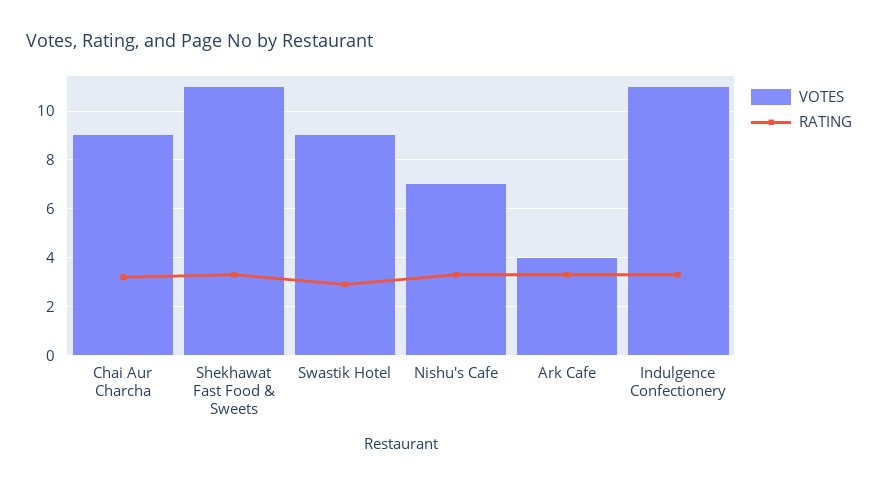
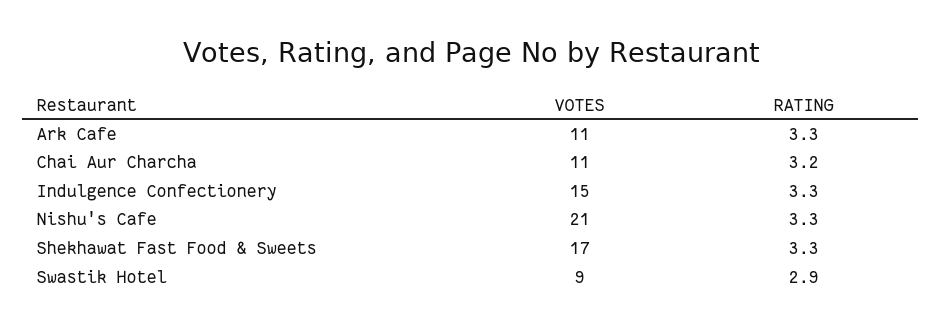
VOTES, Chai Aur Charcha: 9 -> 11
VOTES, Shekhawat Fast Food & Sweets: 11 -> 17
VOTES, Nishu's Cafe: 7 -> 21
VOTES, Ark Cafe: 4 -> 11
VOTES, Indulgence Confectionery: 11 -> 15

